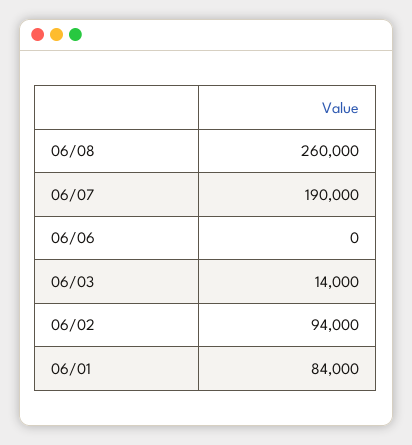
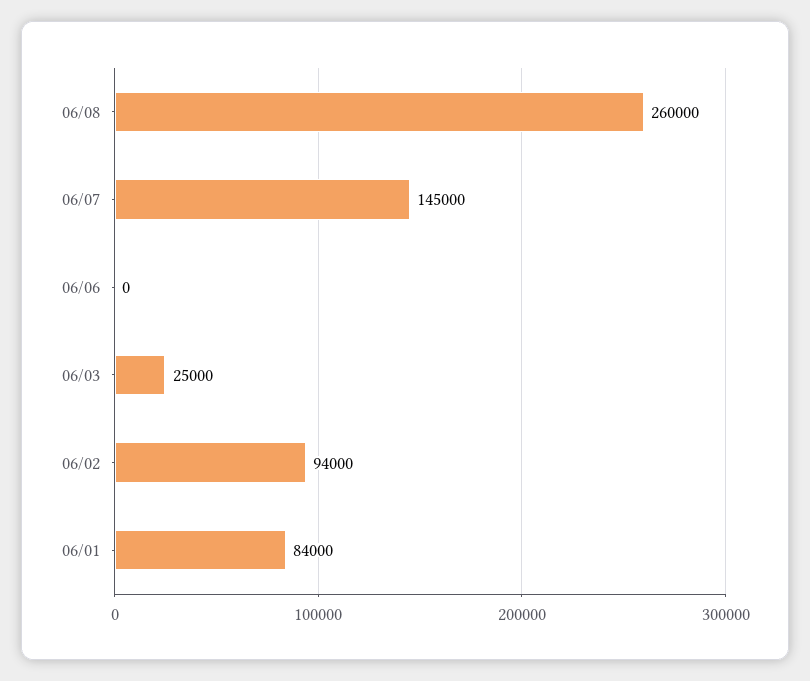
06/07: 190000 -> 145000
06/03: 14000 -> 25000

